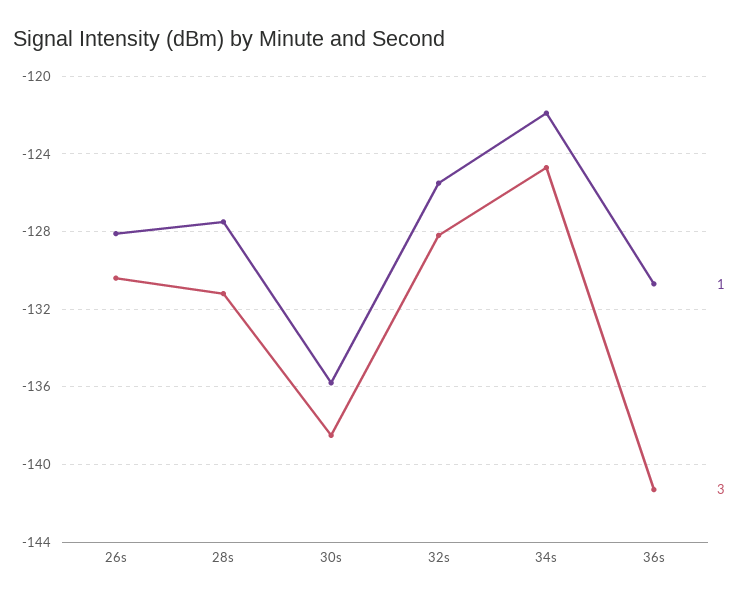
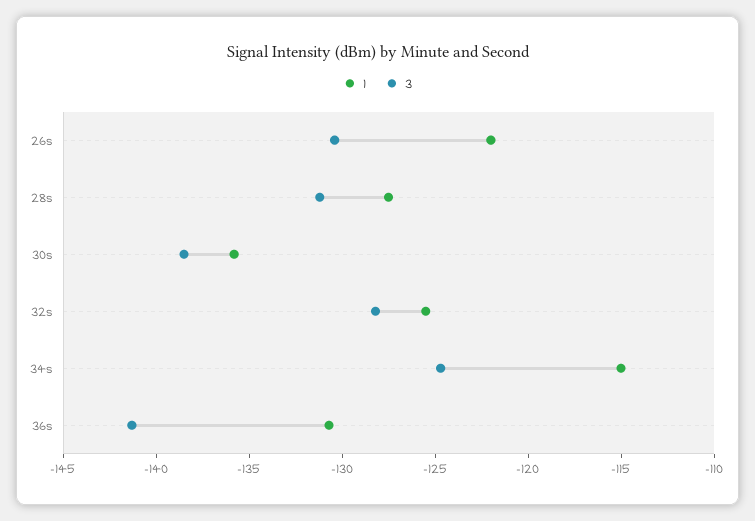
1, 26s: -128 -> -122
1, 34s: -122 -> -115

